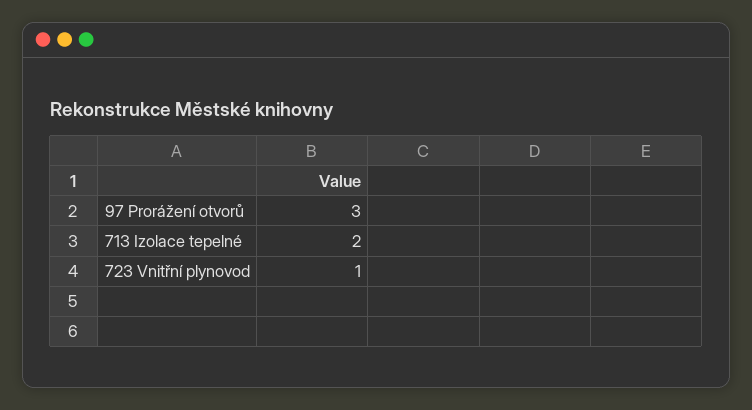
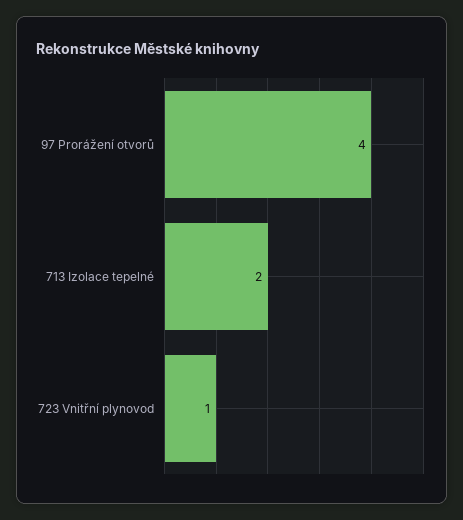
97 Prorážení otvorů: 3 -> 4

